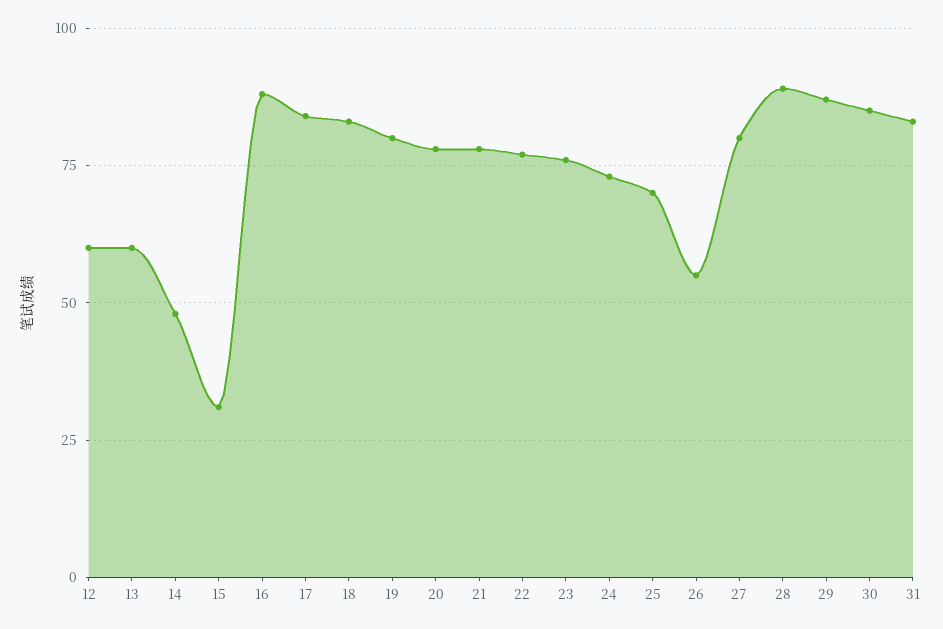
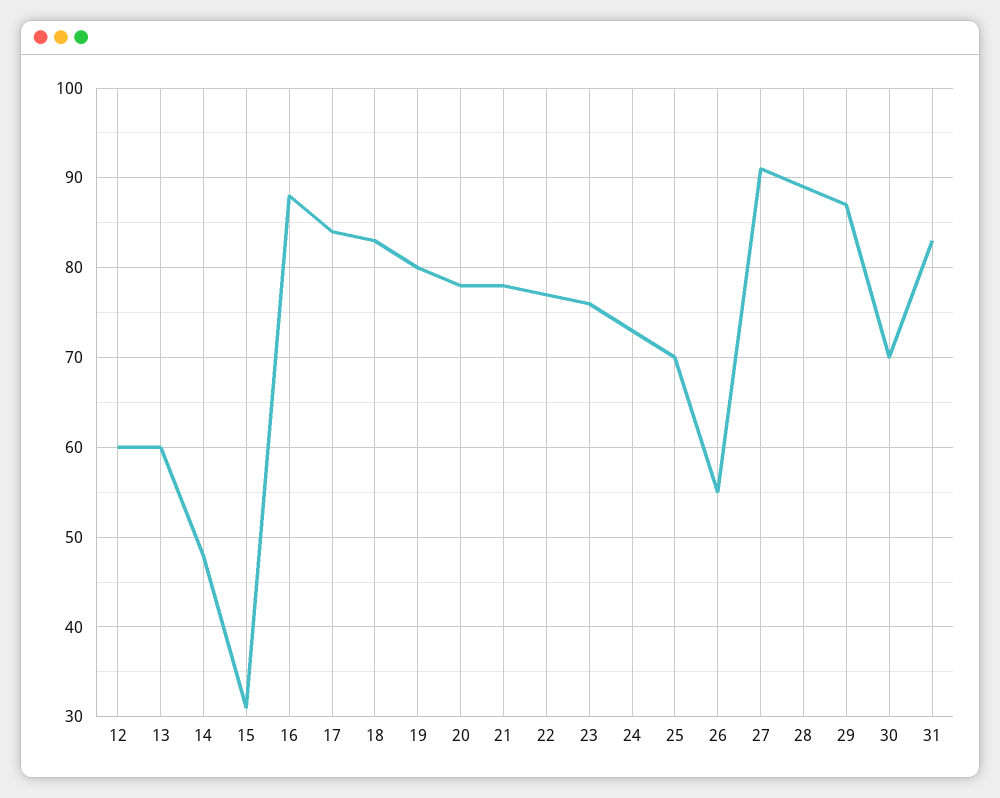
27: 80 -> 91
30: 85 -> 70

